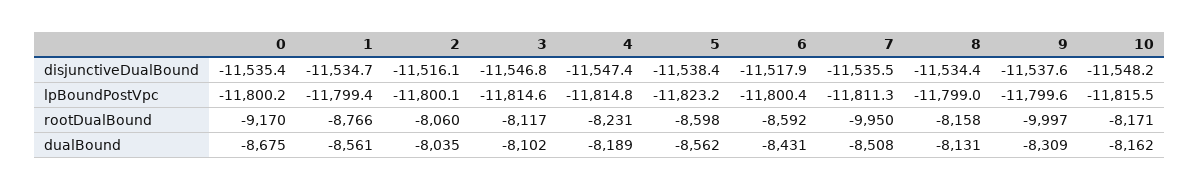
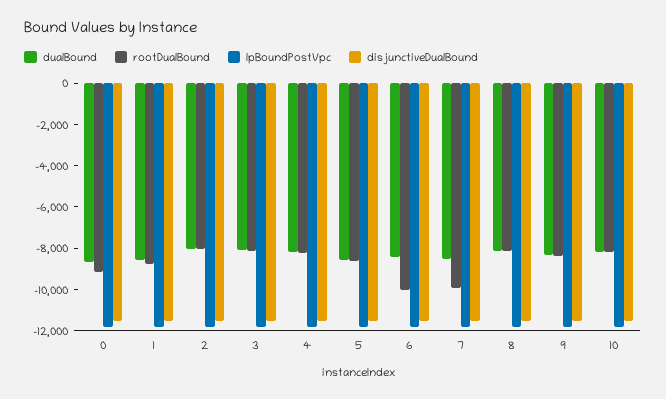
rootDualBound, 6: -8592 -> -10000
rootDualBound, 9: -9997 -> -8500

